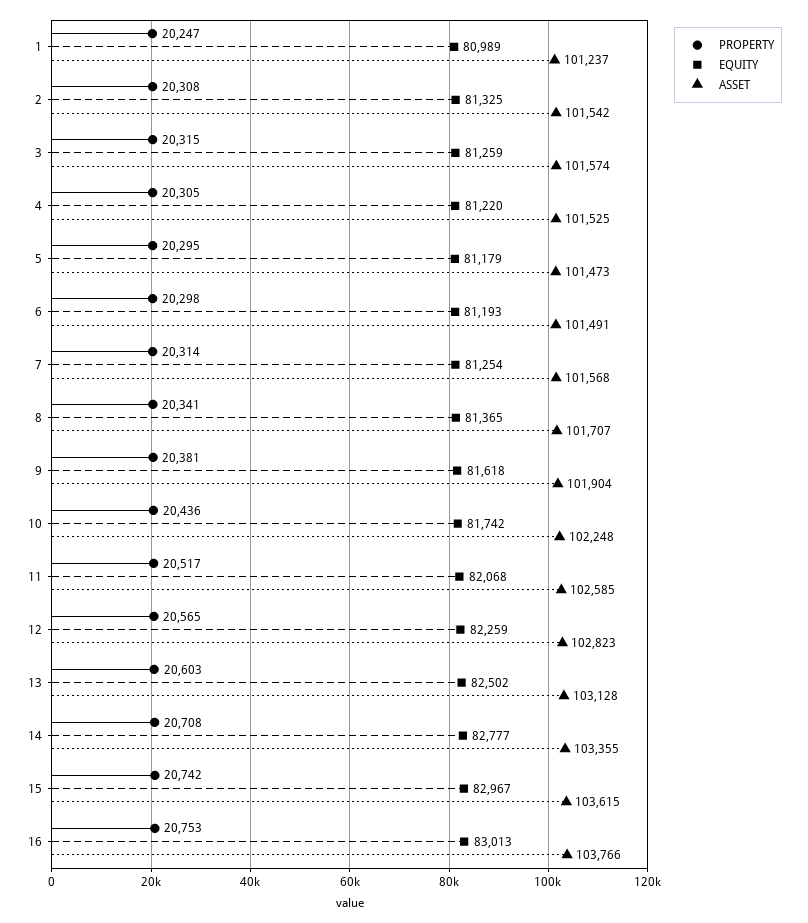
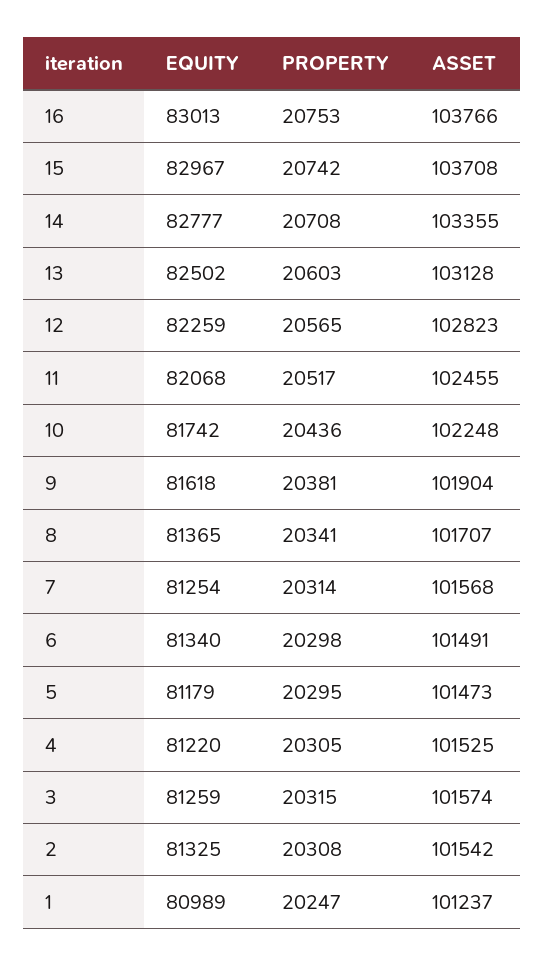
EQUITY, 6: 81193 -> 81340
ASSET, 11: 102585 -> 102455
ASSET, 15: 103615 -> 103708

